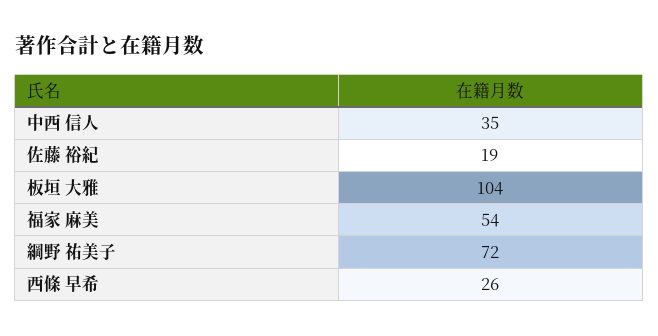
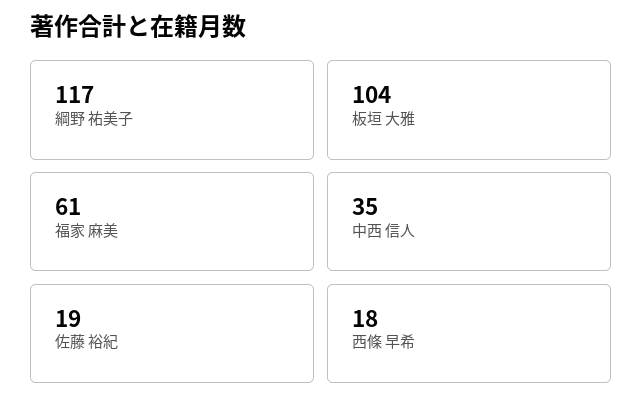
福家 麻美: 54 -> 61
綱野 祐美子: 72 -> 117
西條 早希: 26 -> 18

